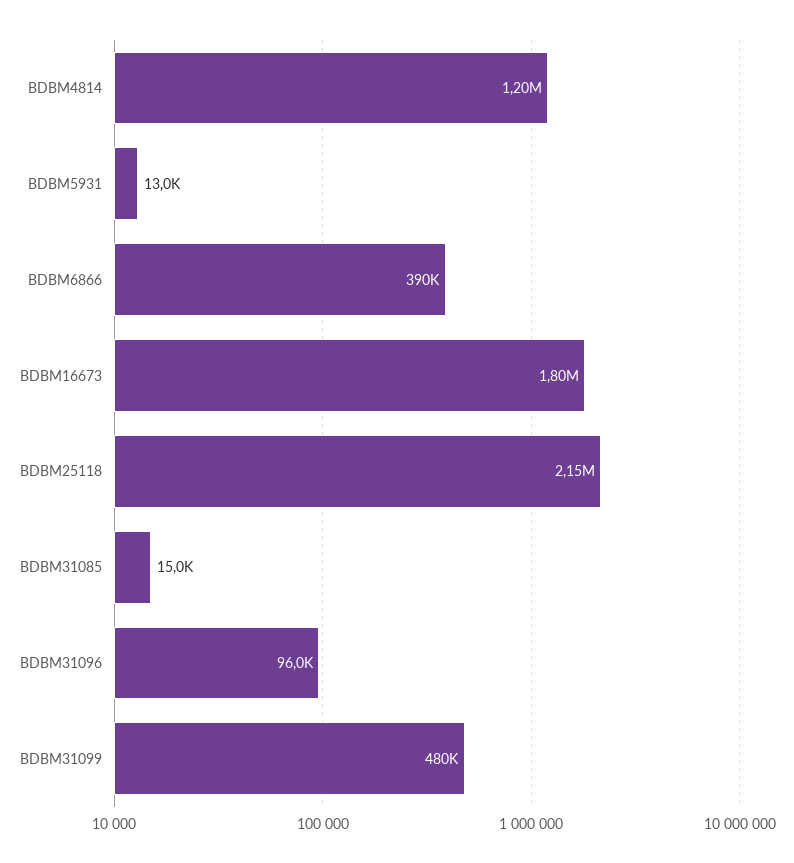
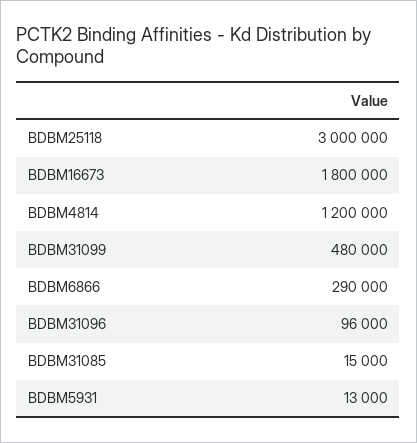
BDBM6866: 390000 -> 290000
BDBM25118: 2150000 -> 3000000

